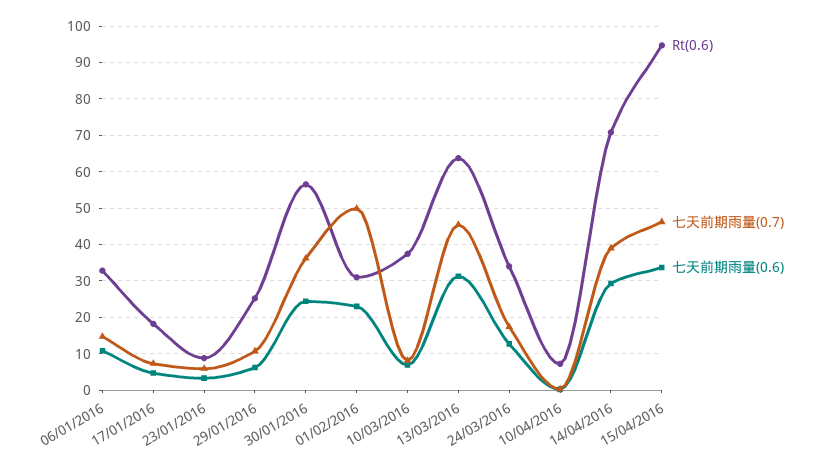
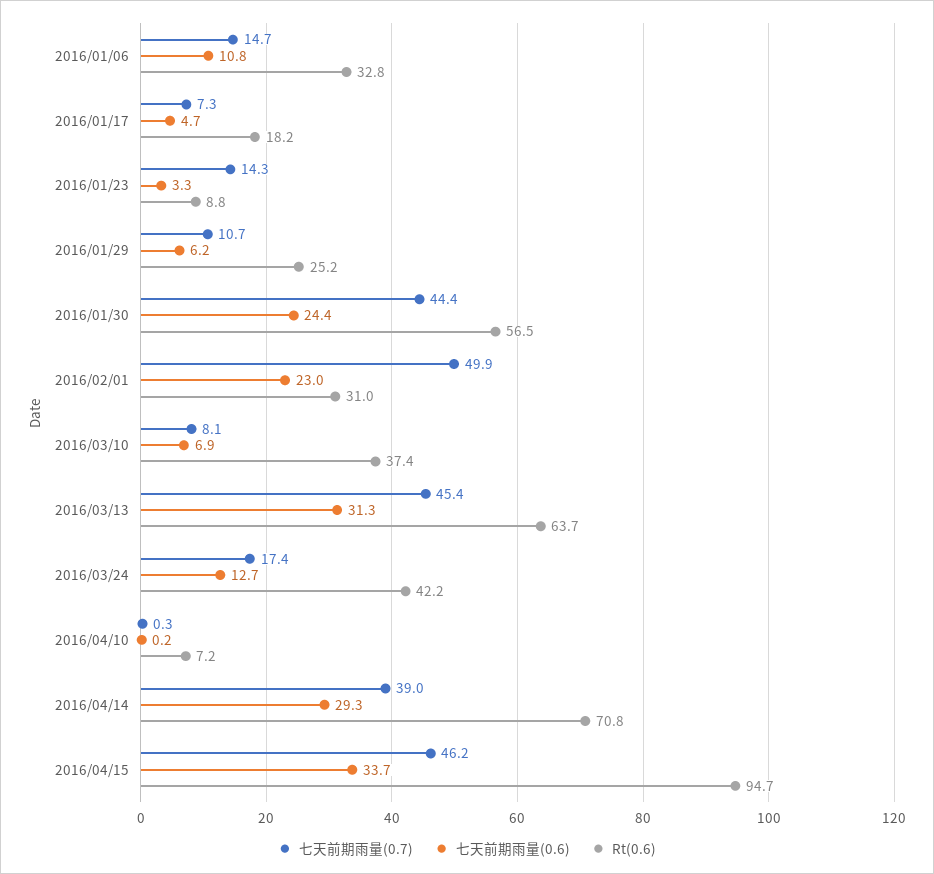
七天前期雨量(0.7), 23/01/2016: 6 -> 14.3
七天前期雨量(0.7), 30/01/2016: 36 -> 44.4
Rt(0.6), 24/03/2016: 34 -> 42.2

